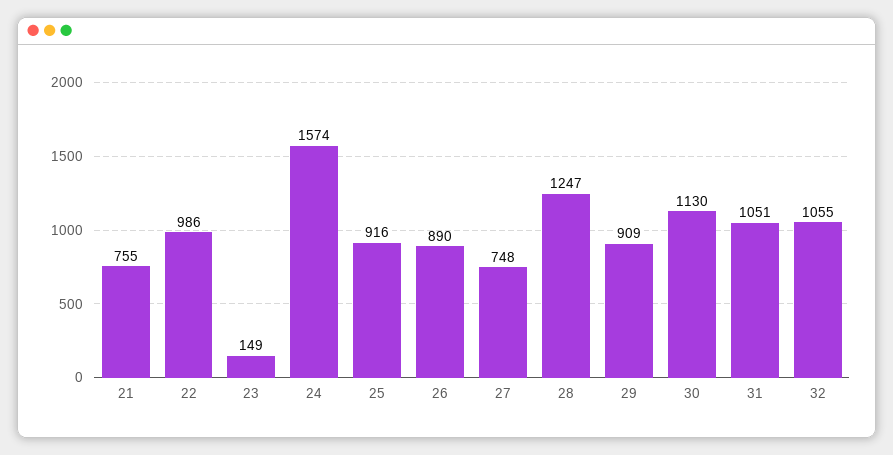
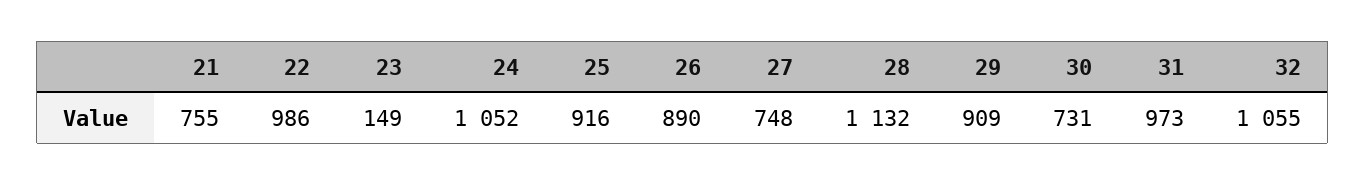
24: 1574 -> 1052
28: 1247 -> 1132
30: 1130 -> 731
31: 1051 -> 973

